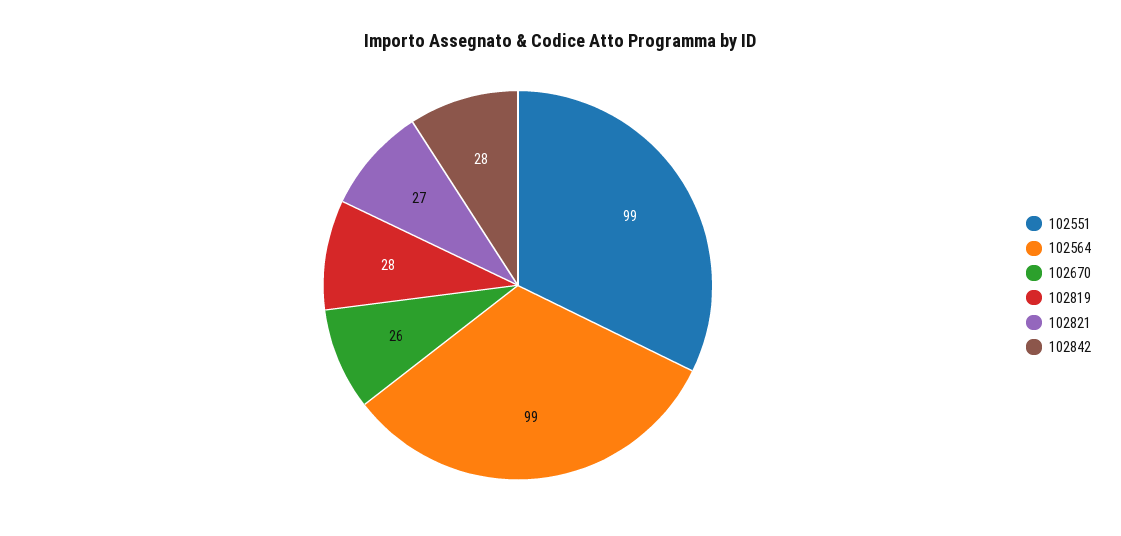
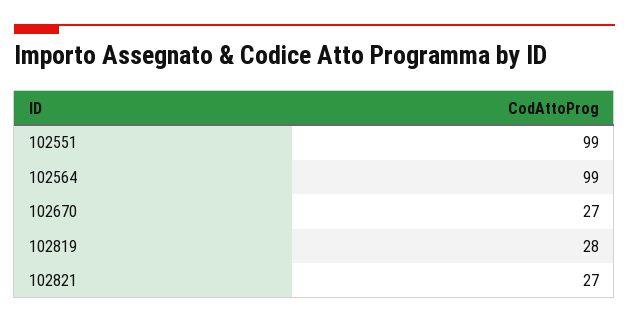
102670: 26 -> 27
102842: 28 -> none

